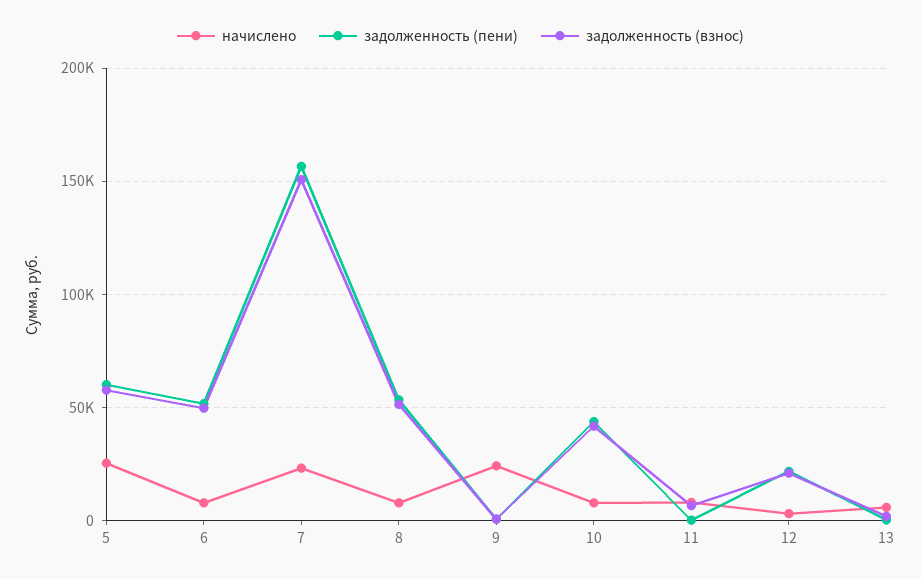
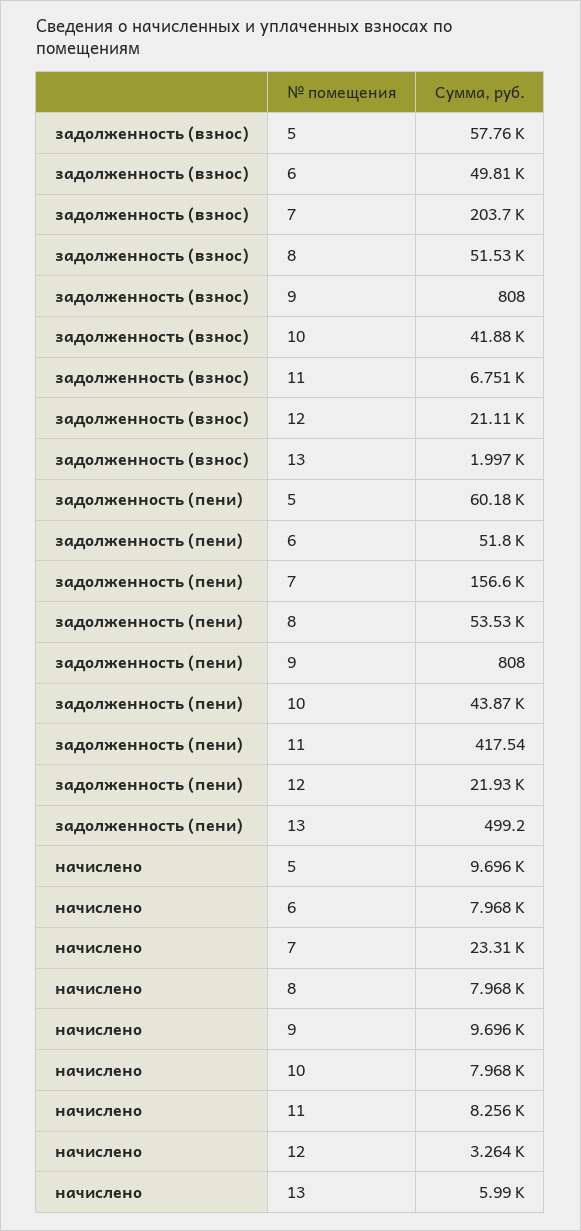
начислено, 5: 25000 -> 9696
задолженность (взнос), 7: 150000 -> 203700
начислено, 9: 25000 -> 9696

